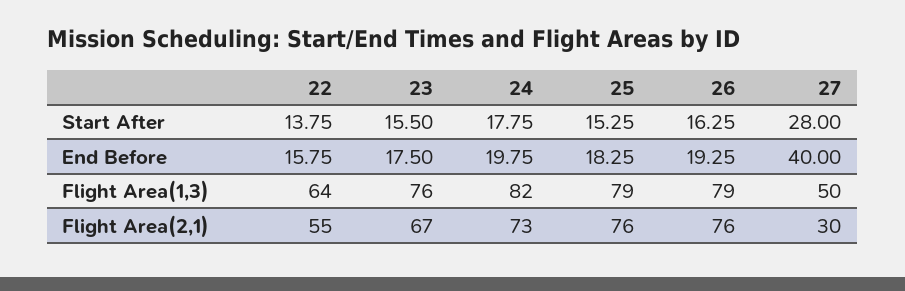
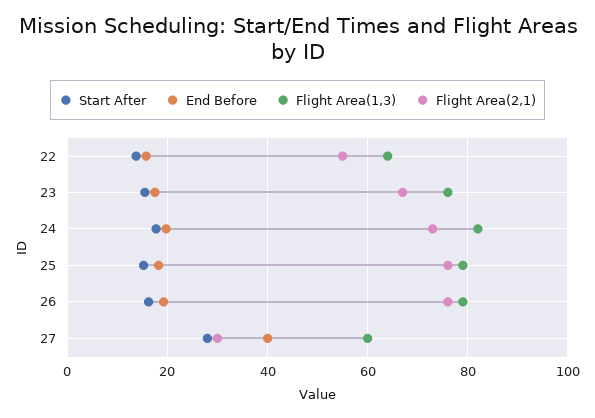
Flight Area(1,3), 27: 50 -> 60

